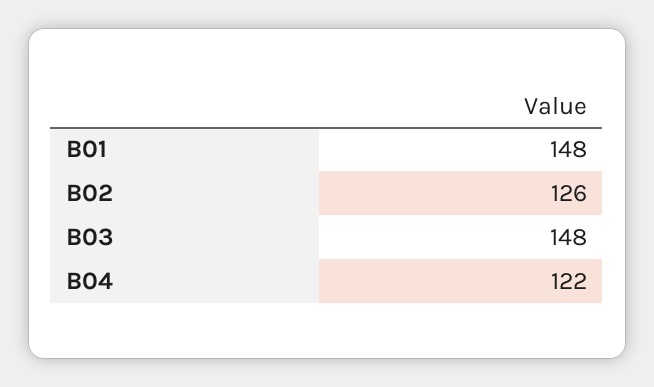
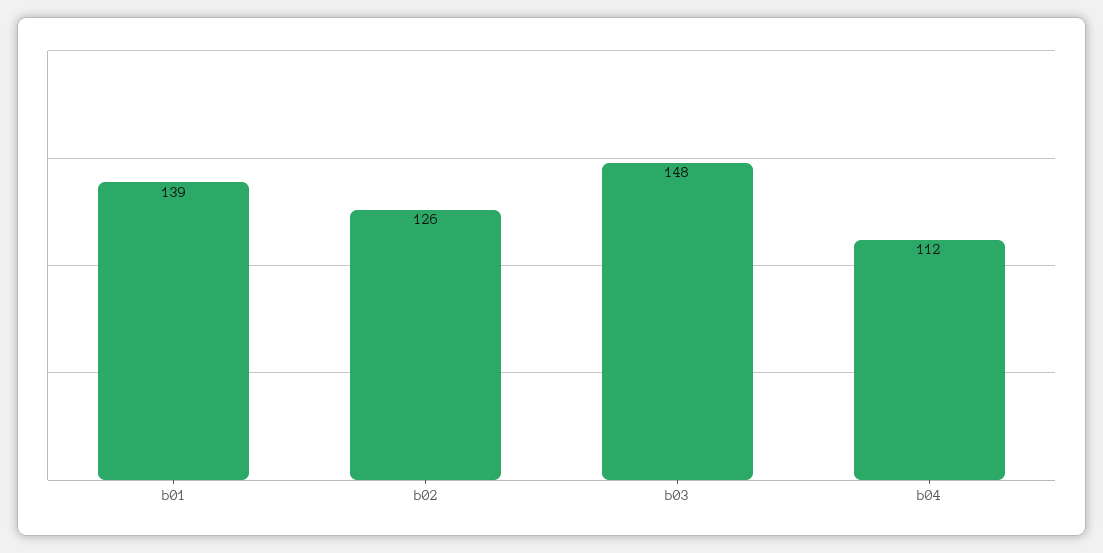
B01: 148 -> 139
B04: 122 -> 112

